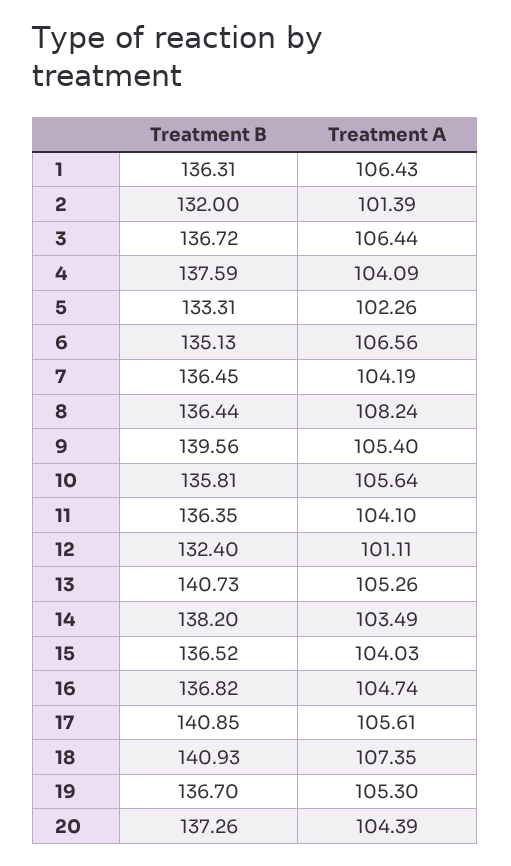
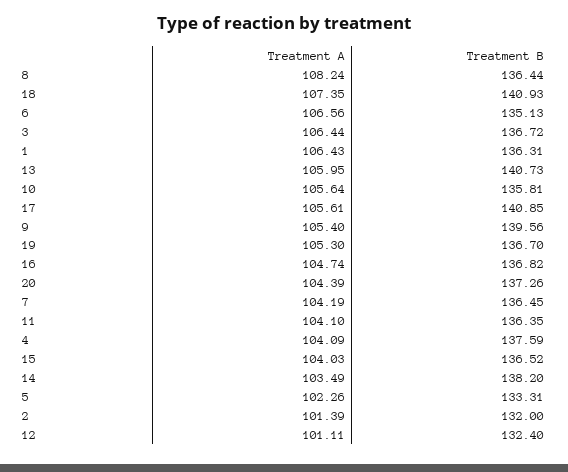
Treatment A, 13: 105.26 -> 105.95

